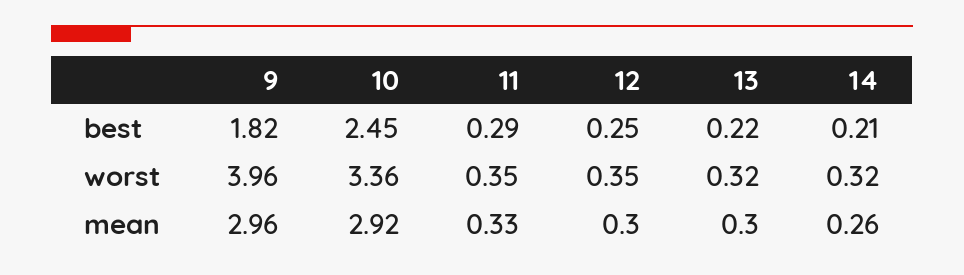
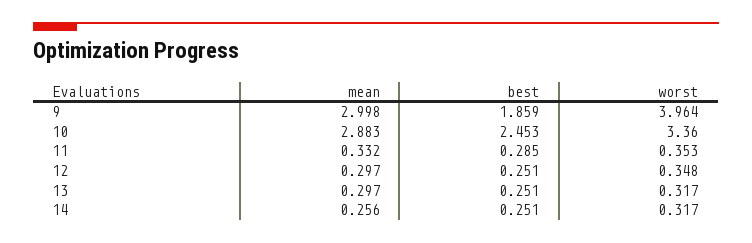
9, best: 1.82 -> 1.859
13, best: 0.22 -> 0.251
14, best: 0.21 -> 0.251
9, mean: 2.96 -> 2.998
10, mean: 2.92 -> 2.883

